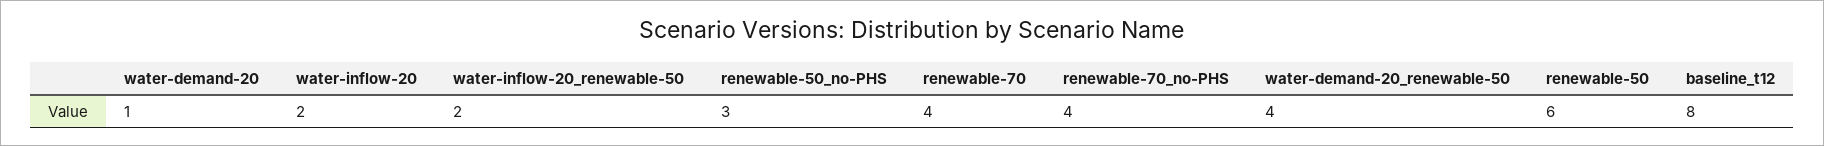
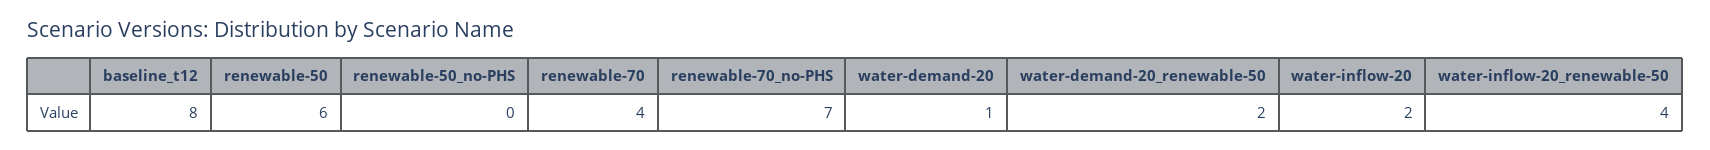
water-inflow-20_renewable-50: 2 -> 4
renewable-50_no-PHS: 3 -> 0
renewable-70_no-PHS: 4 -> 7
water-demand-20_renewable-50: 4 -> 2

